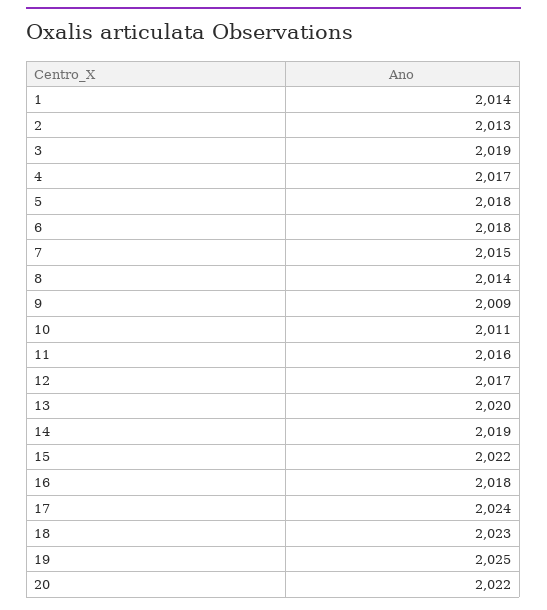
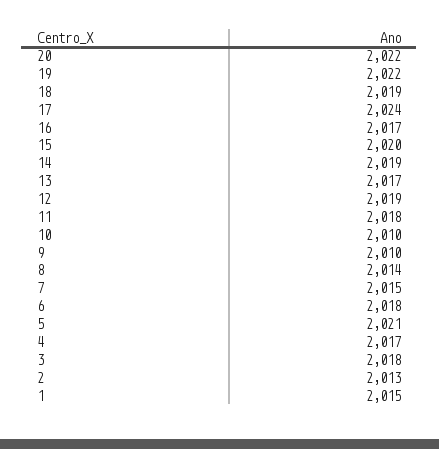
1: 2014 -> 2015
3: 2019 -> 2018
5: 2018 -> 2021
9: 2009 -> 2010
10: 2011 -> 2010
11: 2016 -> 2018
12: 2017 -> 2019
13: 2020 -> 2017
15: 2022 -> 2020
16: 2018 -> 2017
18: 2023 -> 2019
19: 2025 -> 2022

